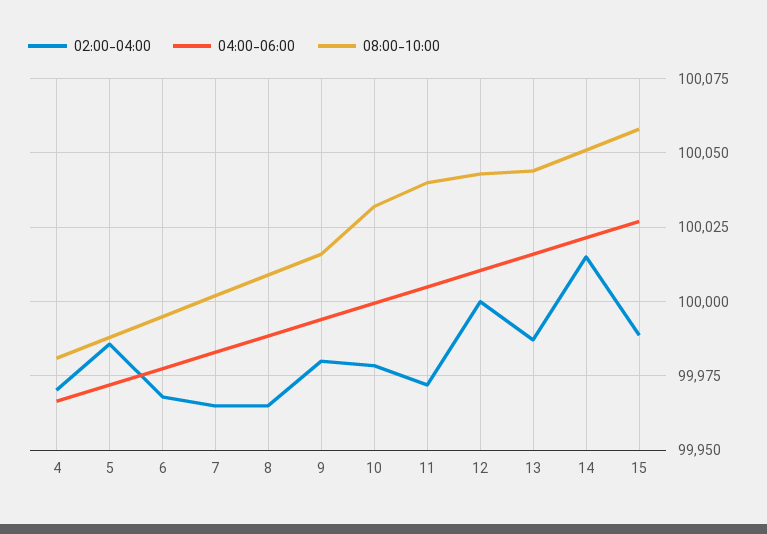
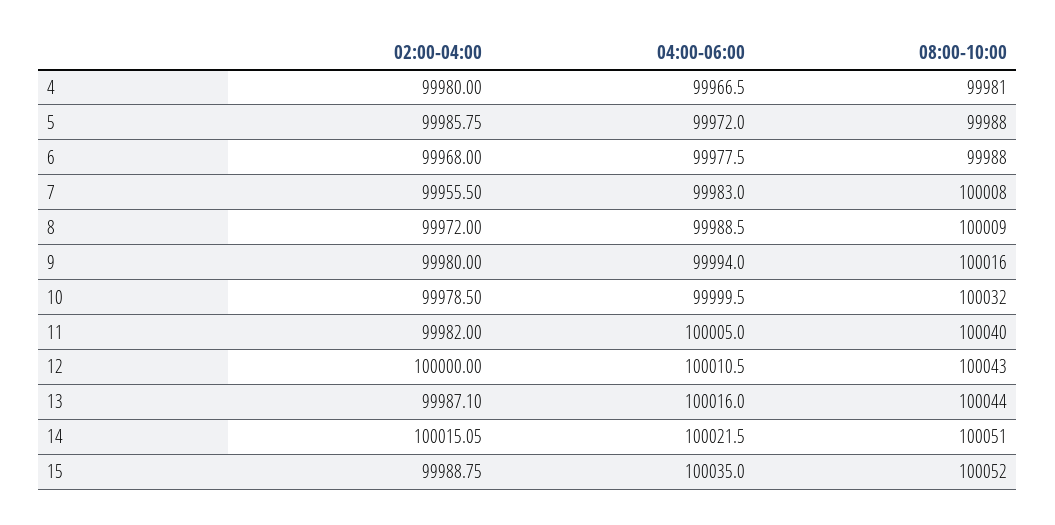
02:00-04:00, 4: 99970 -> 99980
08:00-10:00, 6: 99995 -> 99988
02:00-04:00, 7: 99965 -> 99955.5
08:00-10:00, 7: 100002.5 -> 100008
02:00-04:00, 8: 99965 -> 99972
02:00-04:00, 11: 99972.5 -> 99982
04:00-06:00, 15: 100027.5 -> 100035
08:00-10:00, 15: 100057.5 -> 100052

